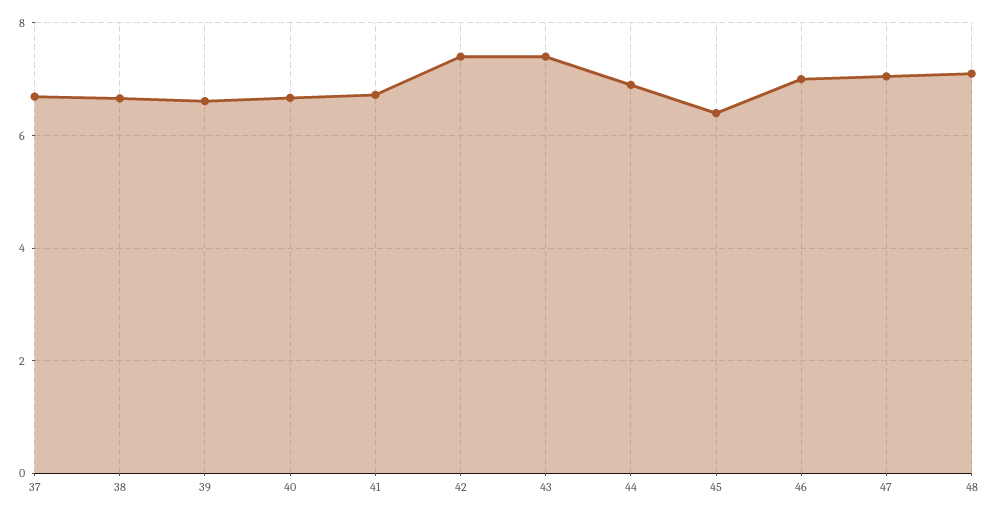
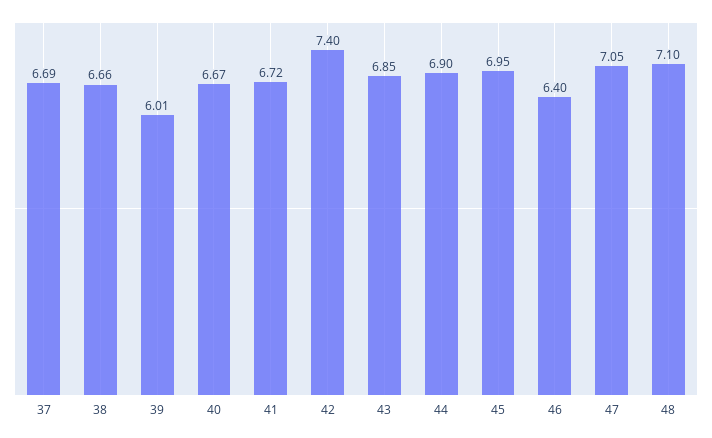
39: 6.6 -> 6.01
43: 7.4 -> 6.85
45: 6.4 -> 6.95
46: 7 -> 6.4

